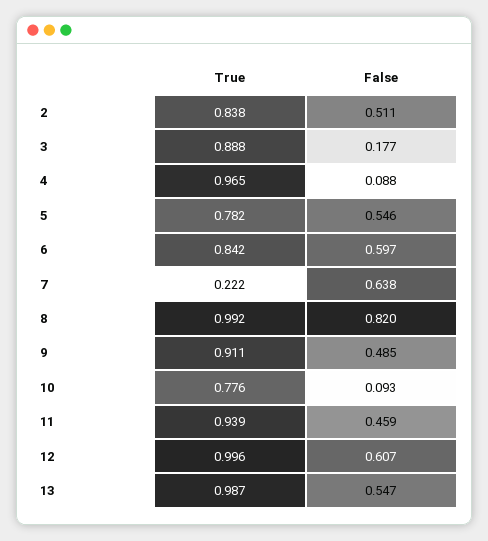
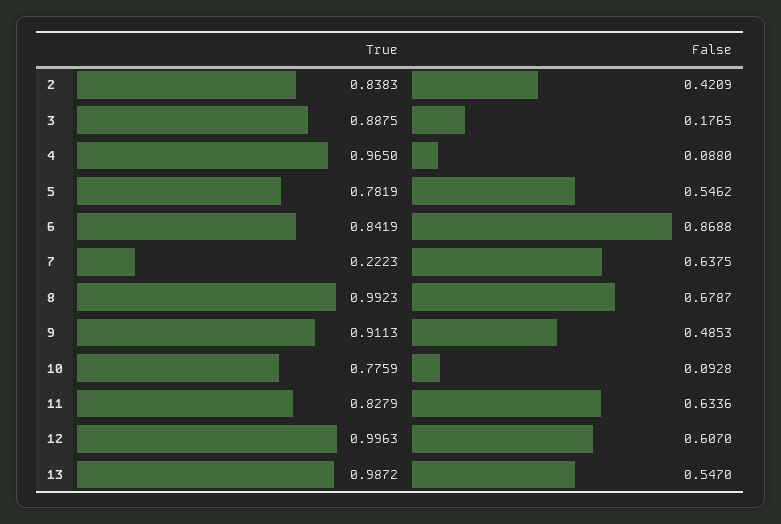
False, 2: 0.511 -> 0.4209
False, 6: 0.597 -> 0.8688
False, 8: 0.82 -> 0.6787
True, 11: 0.939 -> 0.8279
False, 11: 0.459 -> 0.6336

